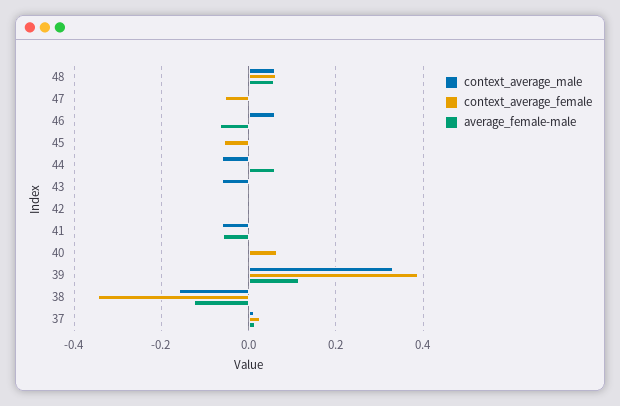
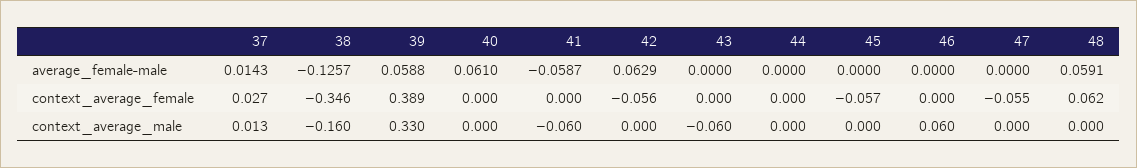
context_average_male, 48: 0.06 -> 0
average_female-male, 46: -0.06 -> 0
context_average_male, 44: -0.06 -> 0
average_female-male, 44: 0.06 -> 0
context_average_female, 42: 0 -> -0.056
average_female-male, 42: 0 -> 0.0629
context_average_female, 40: 0.06 -> 0
average_female-male, 40: 0 -> 0.061
average_female-male, 39: 0.12 -> 0.0588

